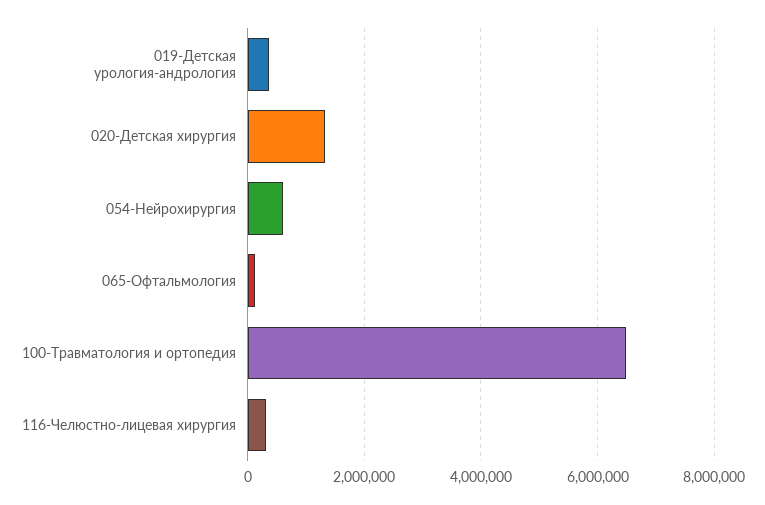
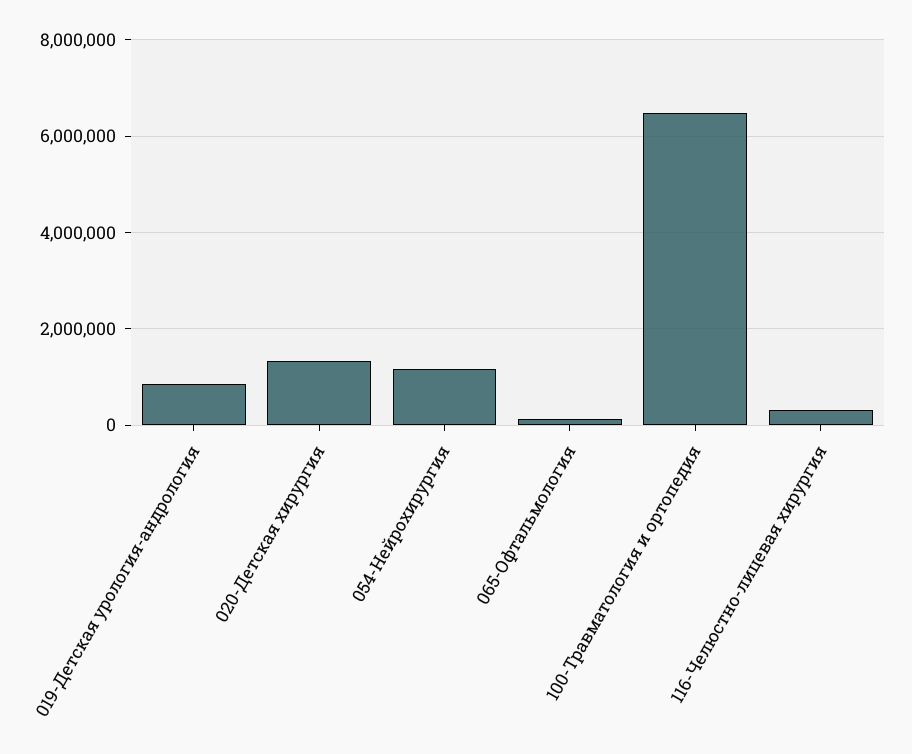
019-Детская урология-андрология: 400000 -> 800000
054-Нейрохирургия: 600000 -> 1200000

